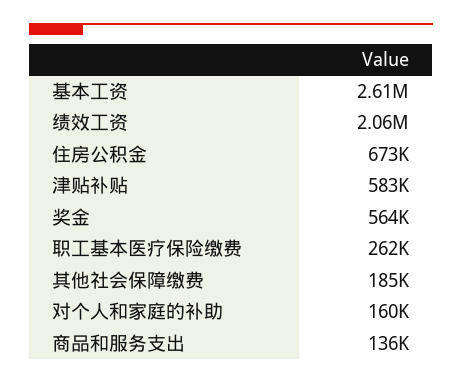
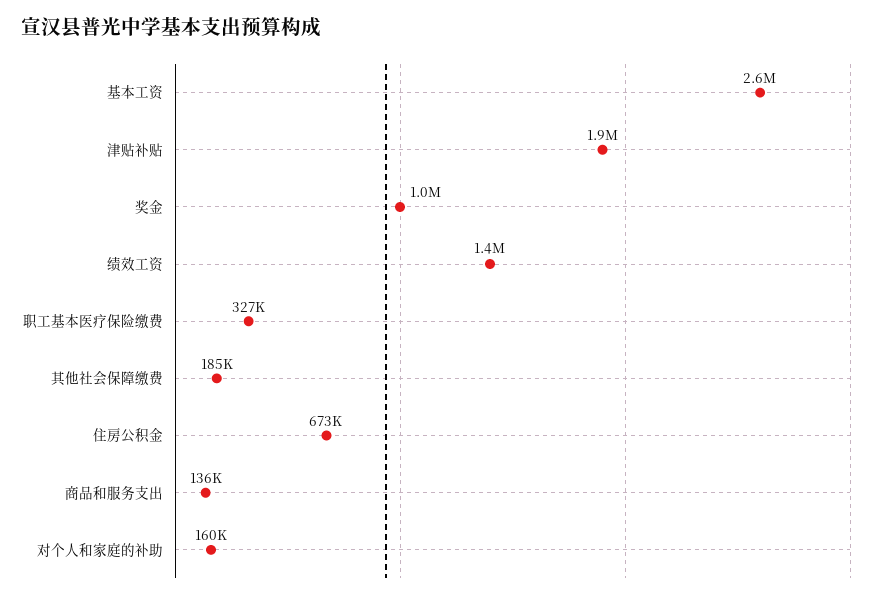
绩效工资: 2060000 -> 1400000
津贴补贴: 583000 -> 1900000
奖金: 564000 -> 1000000
职工基本医疗保险缴费: 262000 -> 327000

